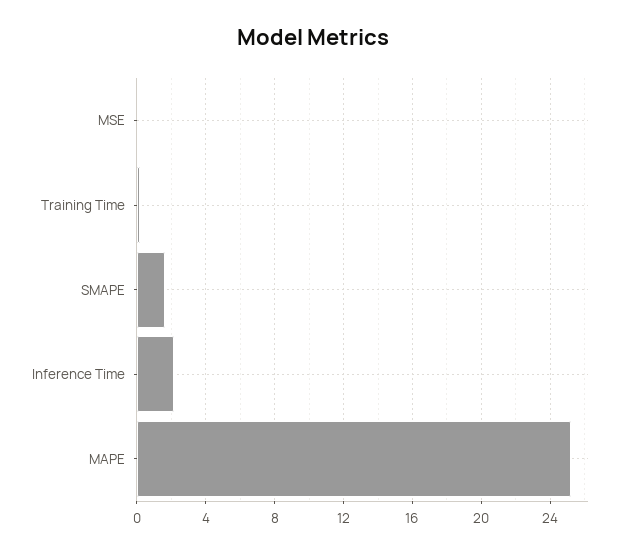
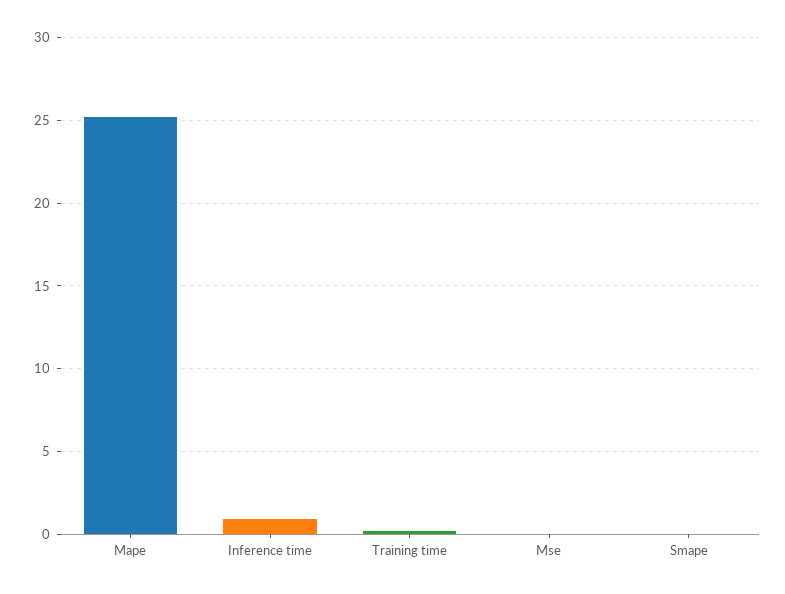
SMAPE: 1.5 -> 0
Inference Time: 2 -> 1

